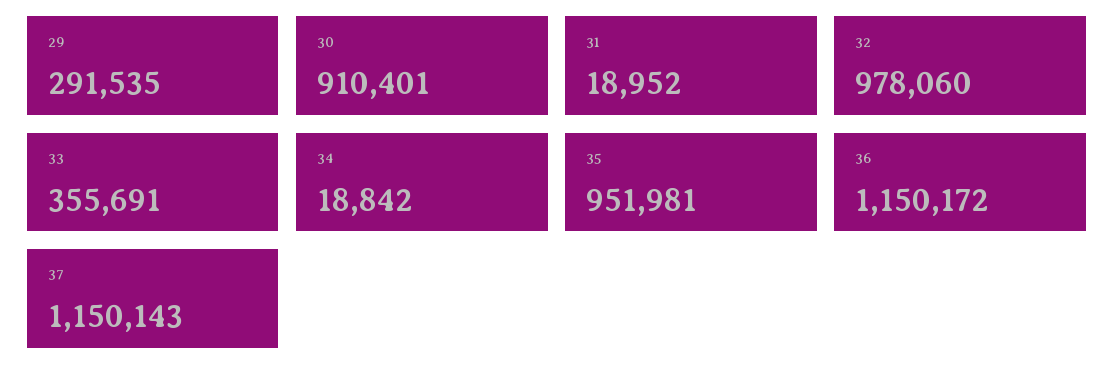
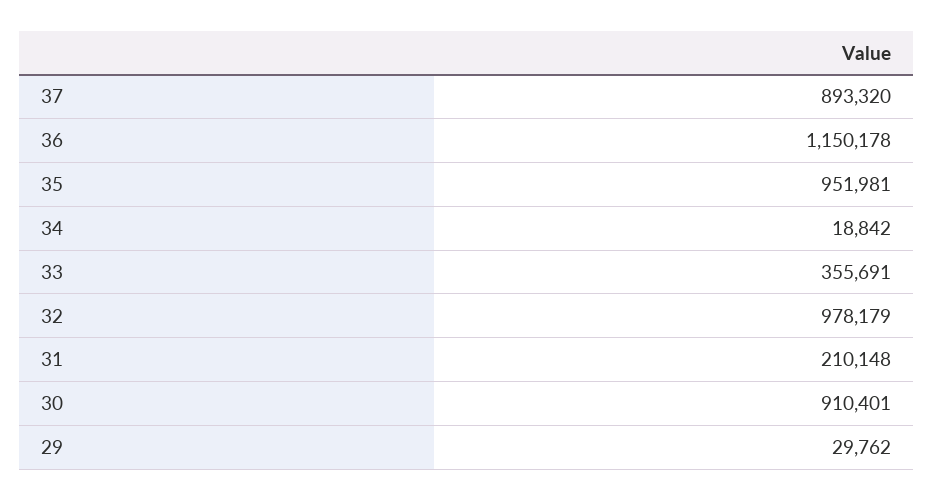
29: 291535 -> 29762
31: 18952 -> 210148
32: 978060 -> 978179
36: 1150172 -> 1150178
37: 1150143 -> 893320

